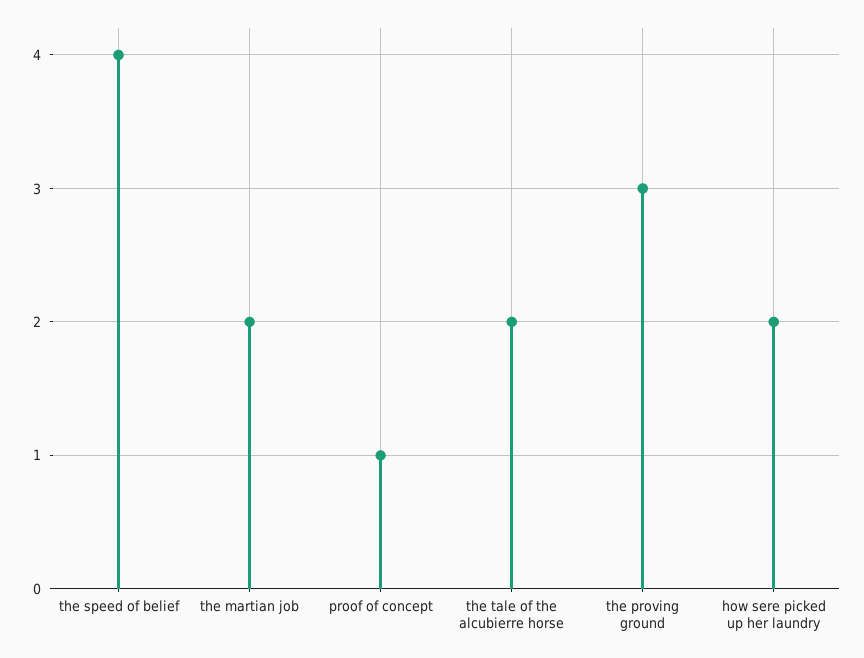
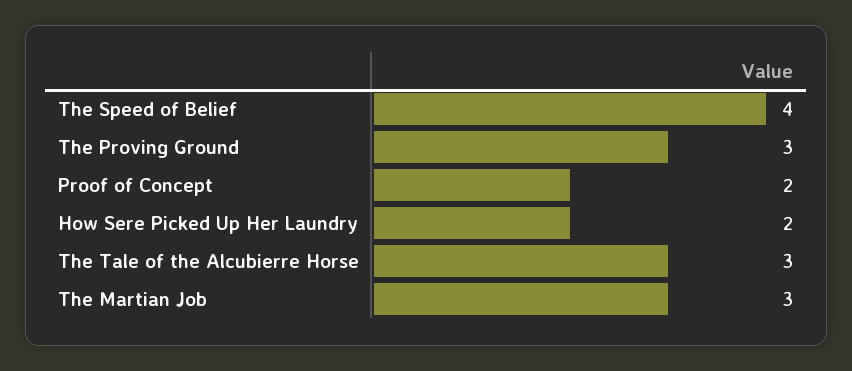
the martian job: 2 -> 3
proof of concept: 1 -> 2
the tale of the alcubierre horse: 2 -> 3

